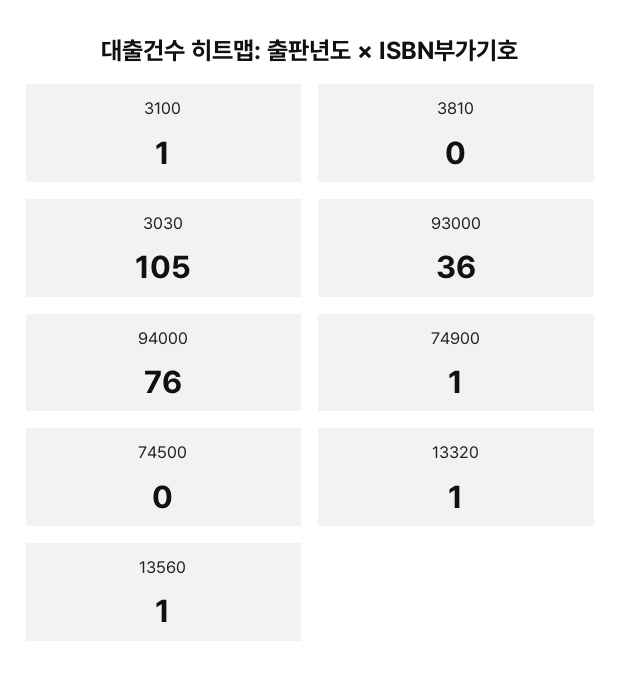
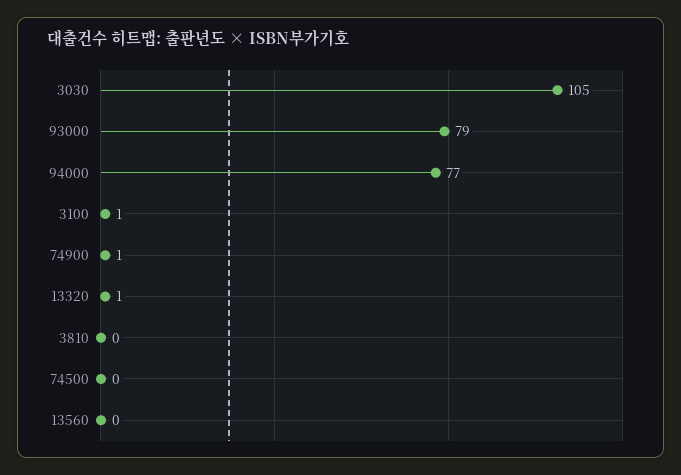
93000: 36 -> 79
94000: 76 -> 77
13560: 1 -> 0

